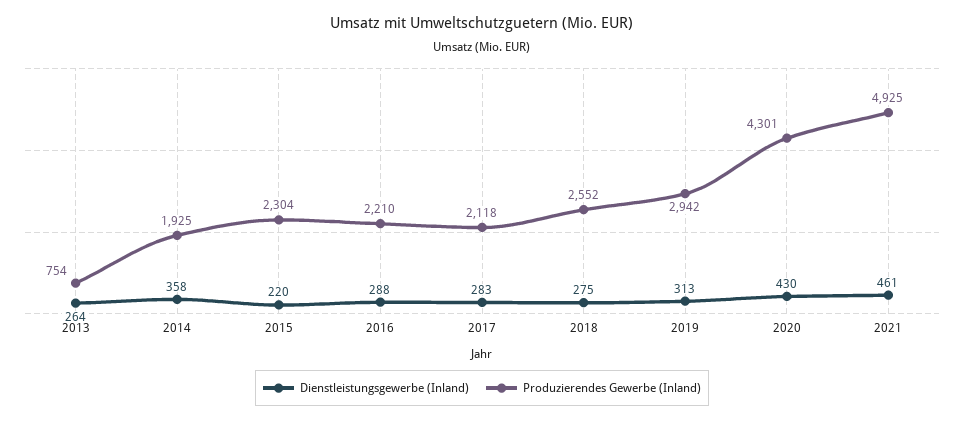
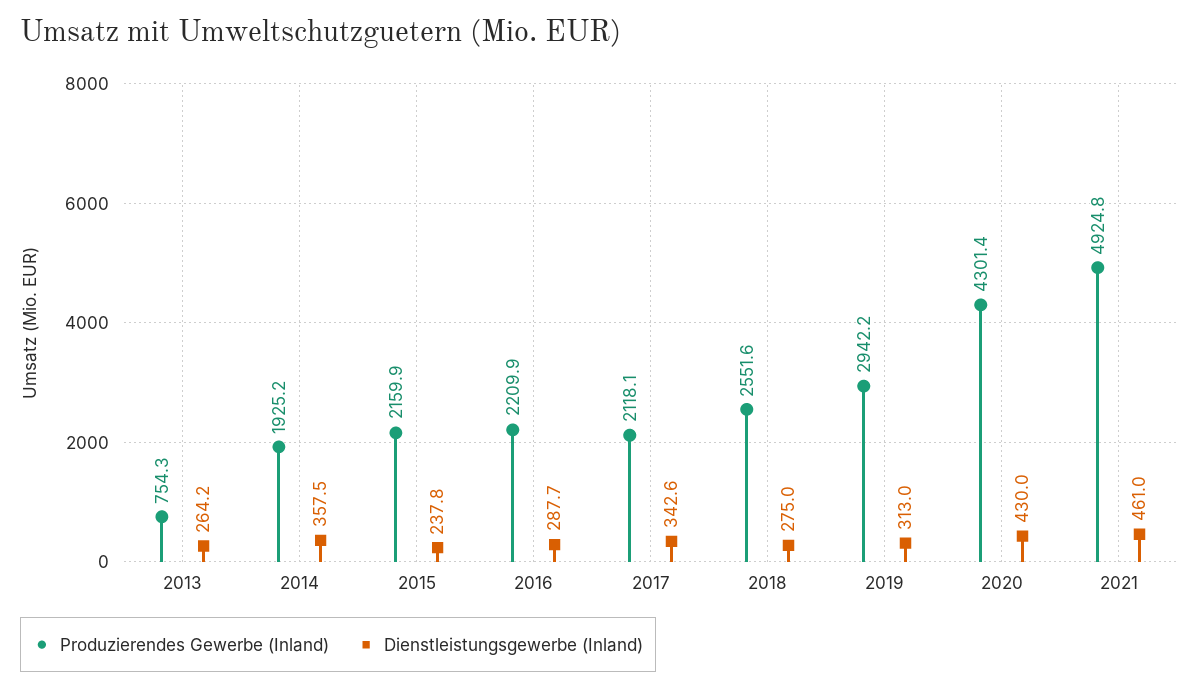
Dienstleistungsgewerbe (Inland), 2015: 220 -> 237.8
Produzierendes Gewerbe (Inland), 2015: 2304 -> 2159.9
Dienstleistungsgewerbe (Inland), 2017: 283 -> 342.6

